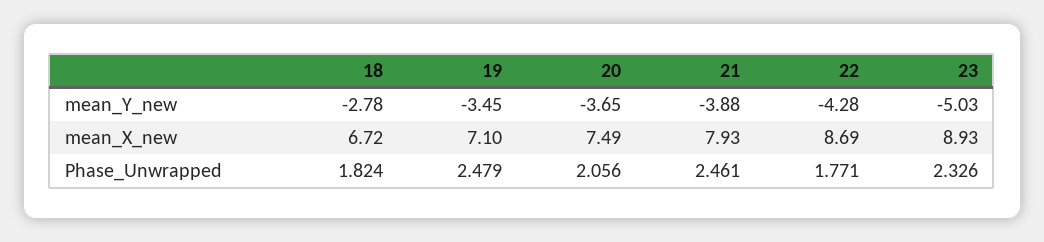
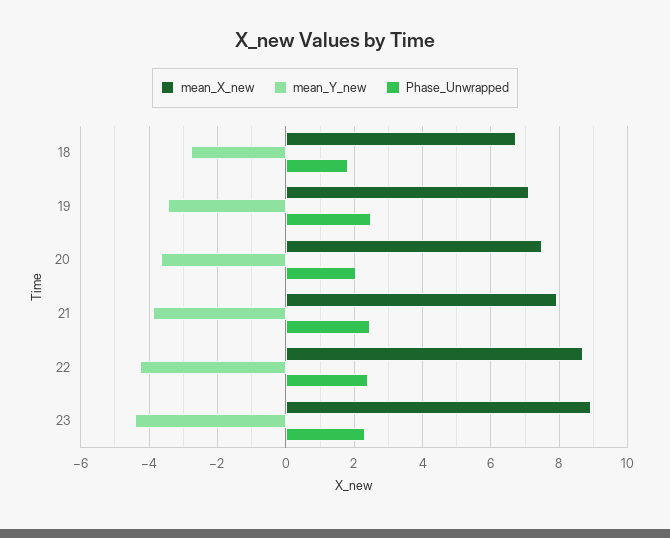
mean_Y_new, 23: -5.03 -> -4.4
Phase_Unwrapped, 22: 1.771 -> 2.4

